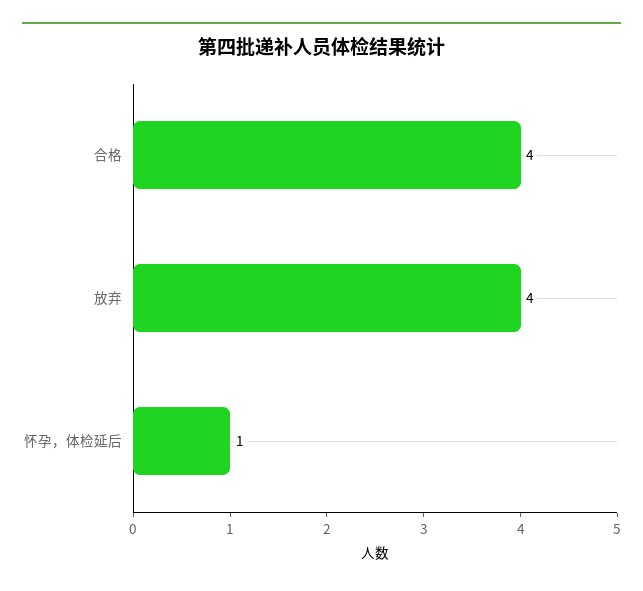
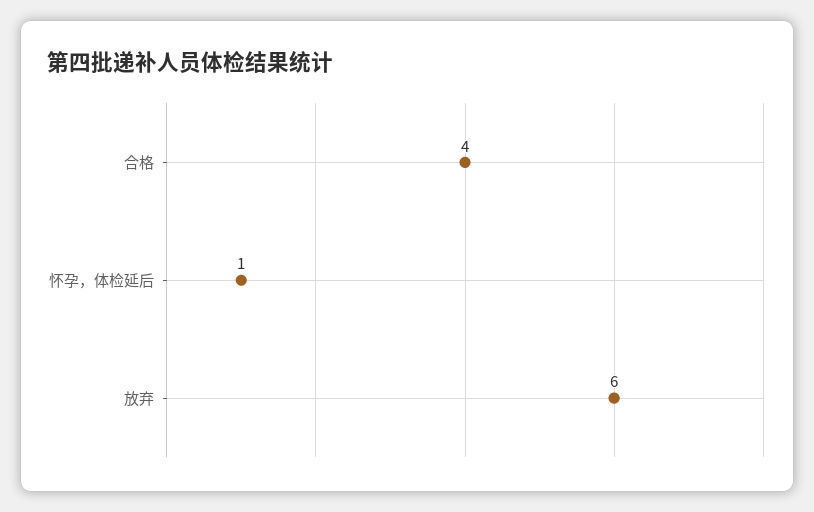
放弃: 4 -> 6

